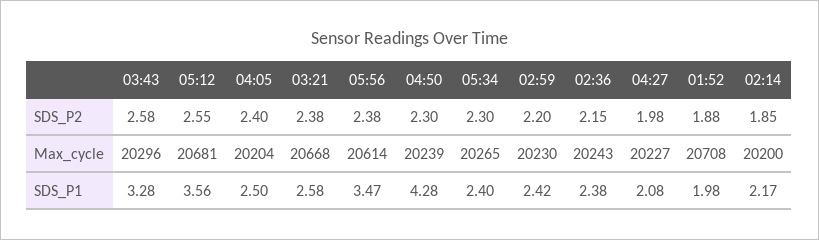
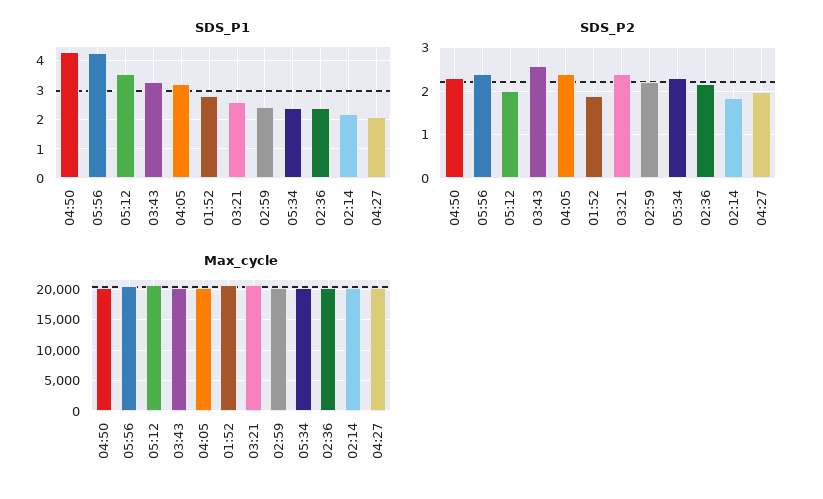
SDS_P2, 05:12: 2.55 -> 2
SDS_P1, 04:05: 2.5 -> 3.25
SDS_P1, 05:56: 3.47 -> 4.25
SDS_P1, 01:52: 1.98 -> 2.75

